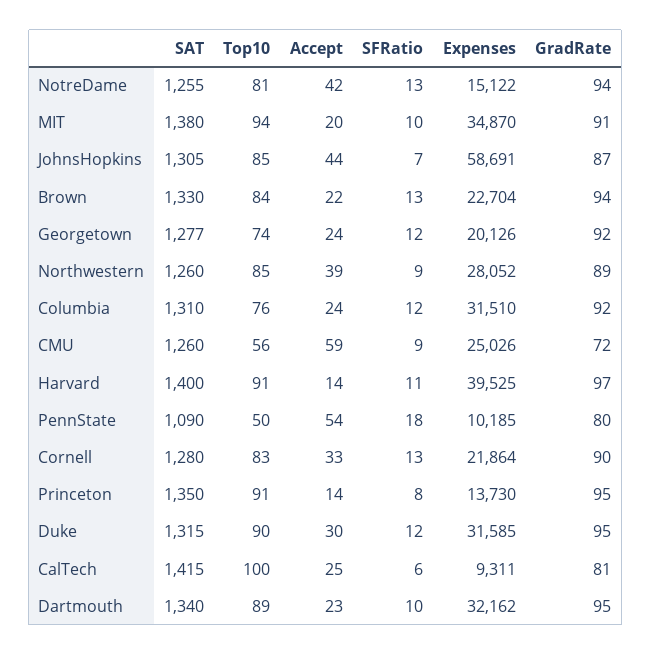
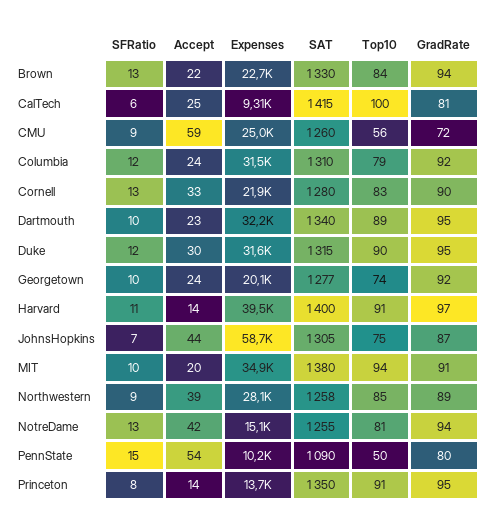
Top10, JohnsHopkins: 85 -> 75
SFRatio, Georgetown: 12 -> 10
SAT, Northwestern: 1260 -> 1258
Top10, Columbia: 76 -> 79
SFRatio, PennState: 18 -> 15

